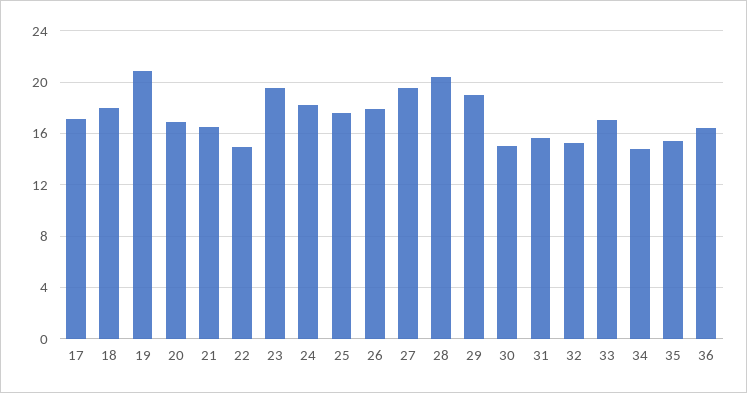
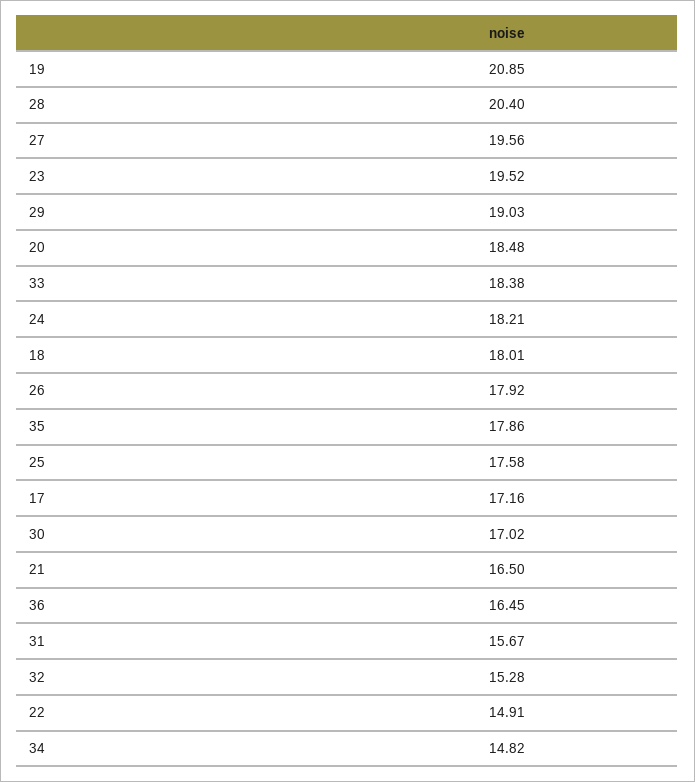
20: 17 -> 18.48
30: 15 -> 17.02
33: 17 -> 18.38
35: 15.5 -> 17.86

